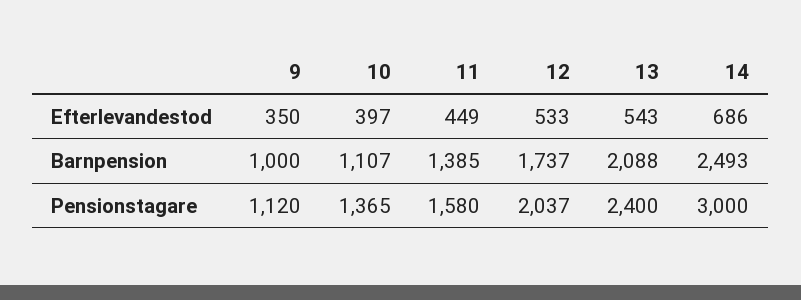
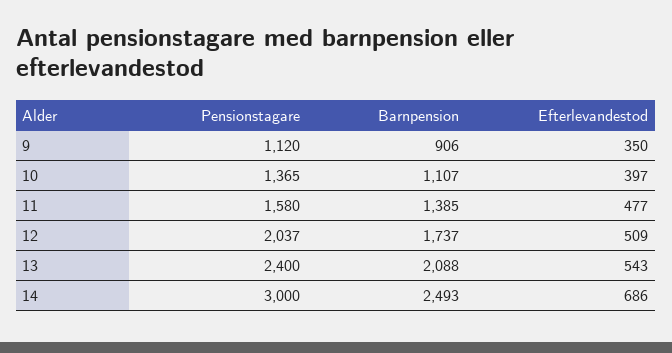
11, Efterlevandestod: 449 -> 477
12, Efterlevandestod: 533 -> 509
9, Barnpension: 1000 -> 906

